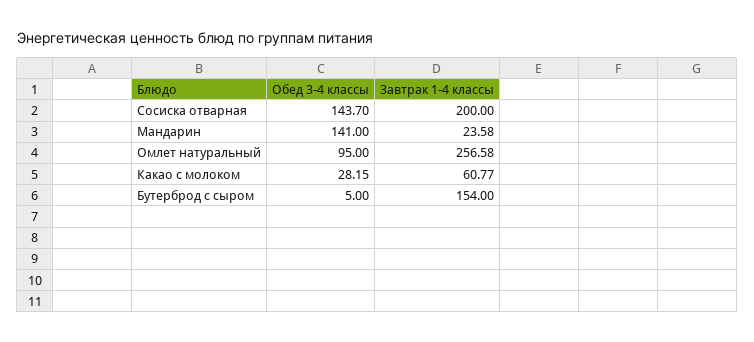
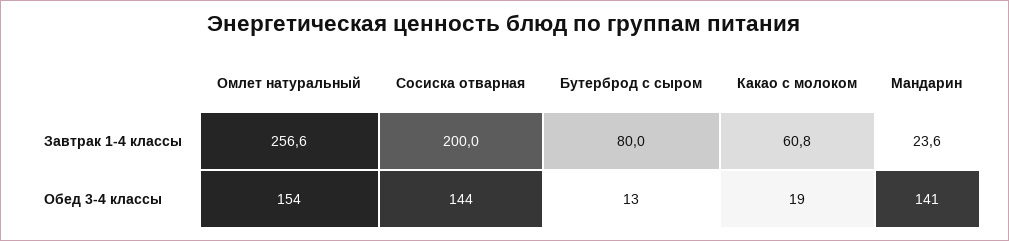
Обед 3-4 классы, Омлет натуральный: 95 -> 154
Обед 3-4 классы, Какао с молоком: 28.15 -> 19
Обед 3-4 классы, Бутерброд с сыром: 5 -> 13
Завтрак 1-4 классы, Бутерброд с сыром: 154 -> 80

